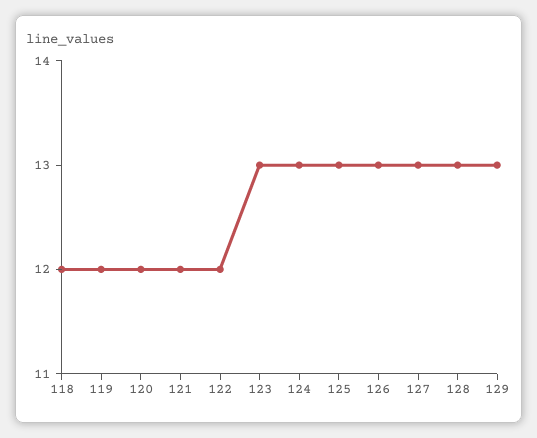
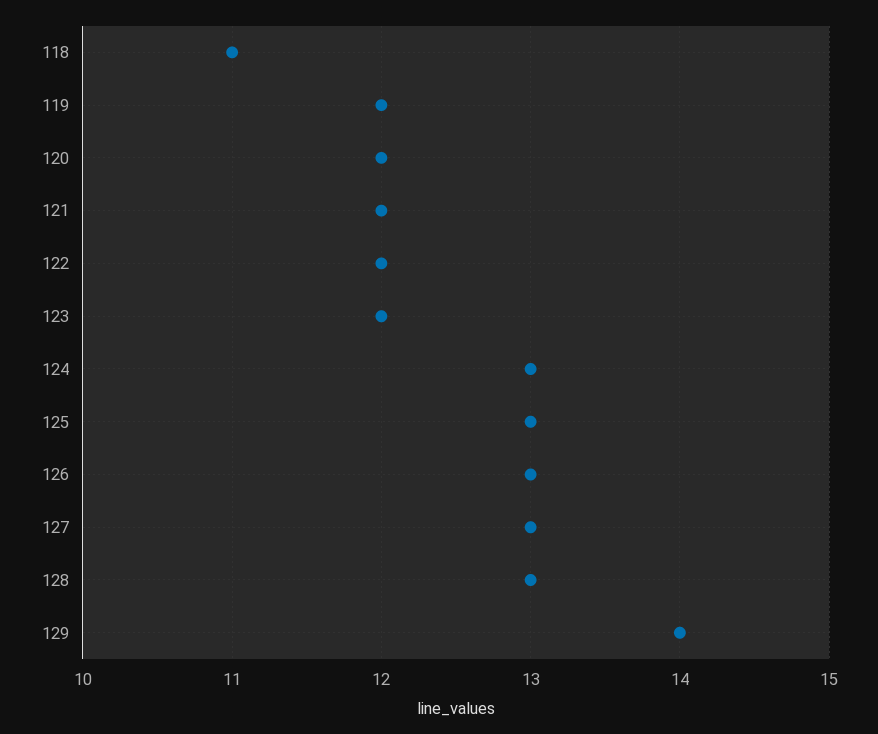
118: 12 -> 11
123: 13 -> 12
129: 13 -> 14

